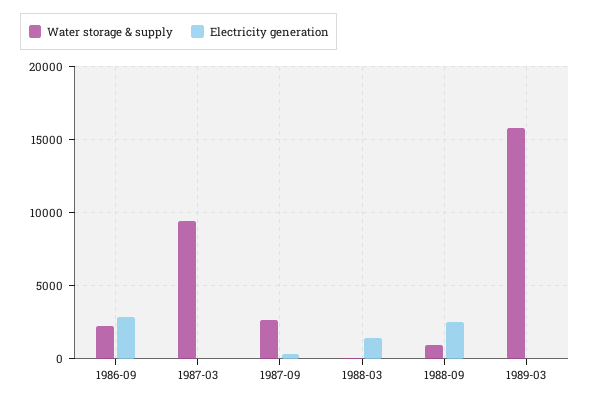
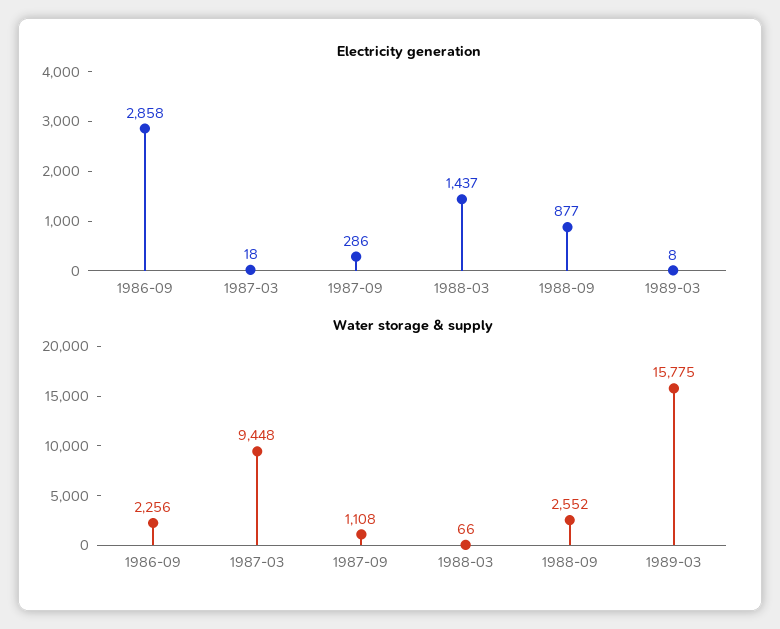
Water storage & supply, 1987-09: 2500 -> 1108
Water storage & supply, 1988-09: 1000 -> 2552
Electricity generation, 1988-09: 2500 -> 877

